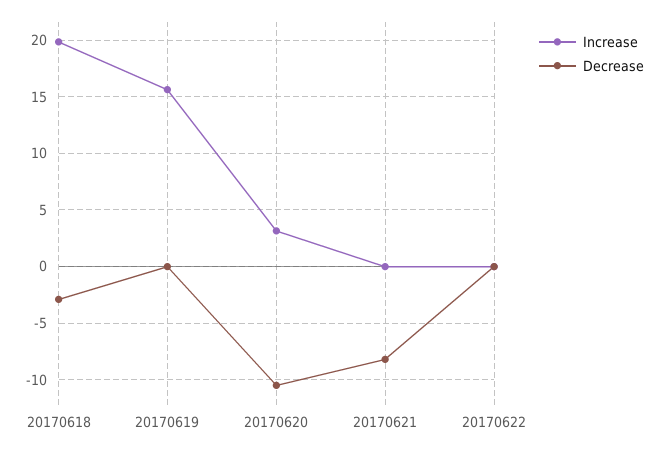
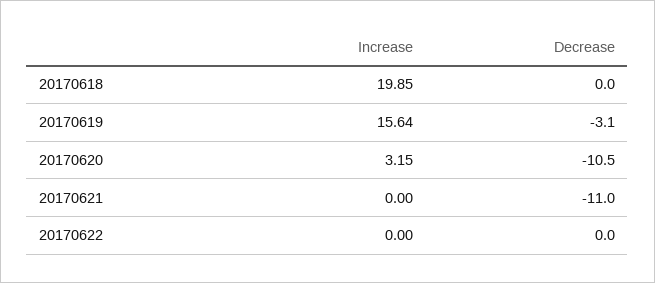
Decrease, 20170618: -3 -> 0
Decrease, 20170619: 0 -> -3.1
Decrease, 20170621: -8 -> -11

